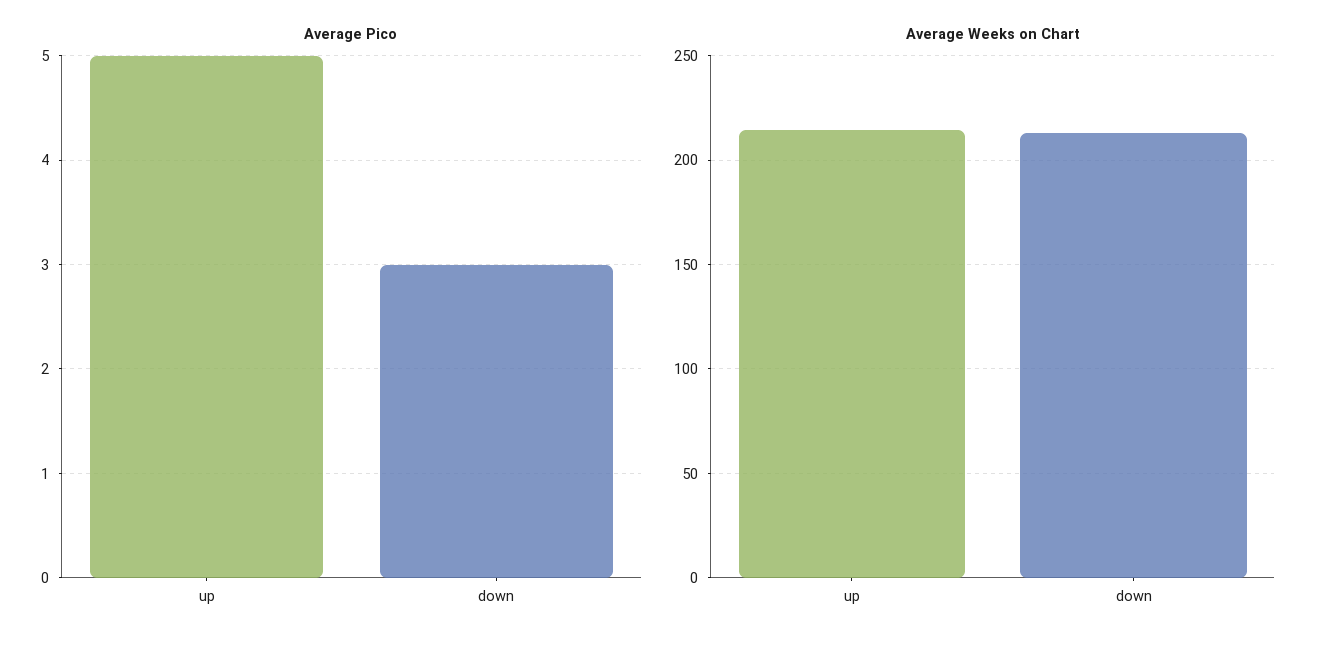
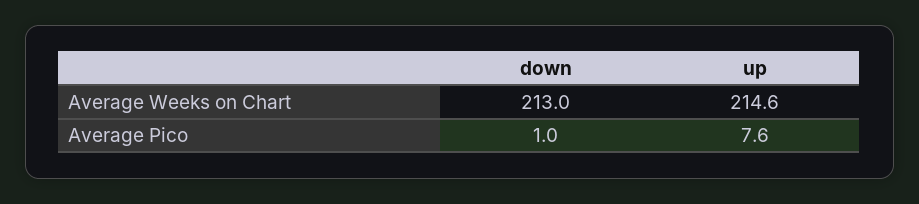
Average Pico, up: 5 -> 7.6
Average Pico, down: 3 -> 1

